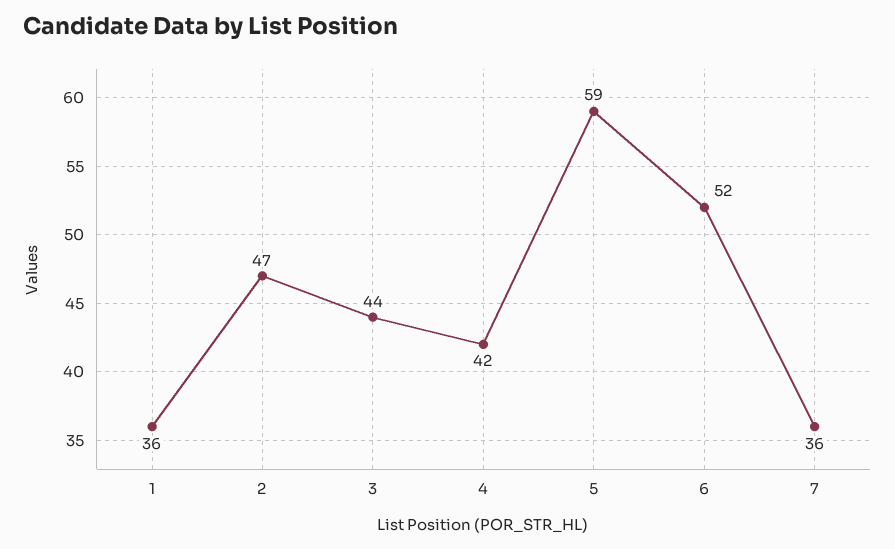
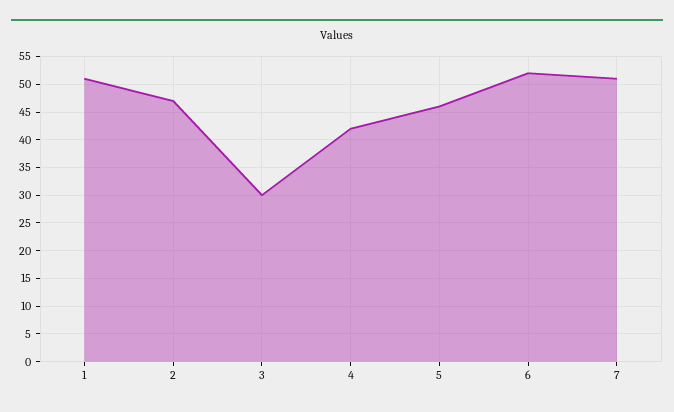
1: 36 -> 50
3: 44 -> 30
5: 59 -> 45
7: 36 -> 50

